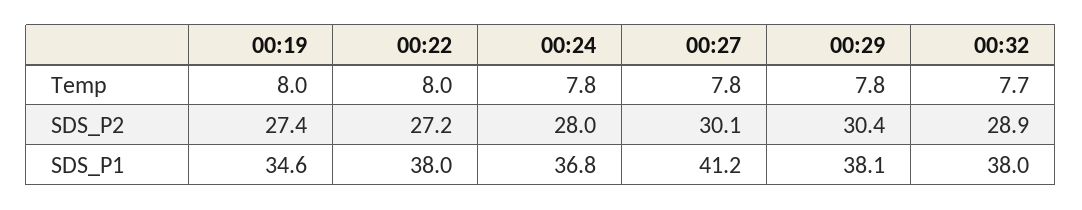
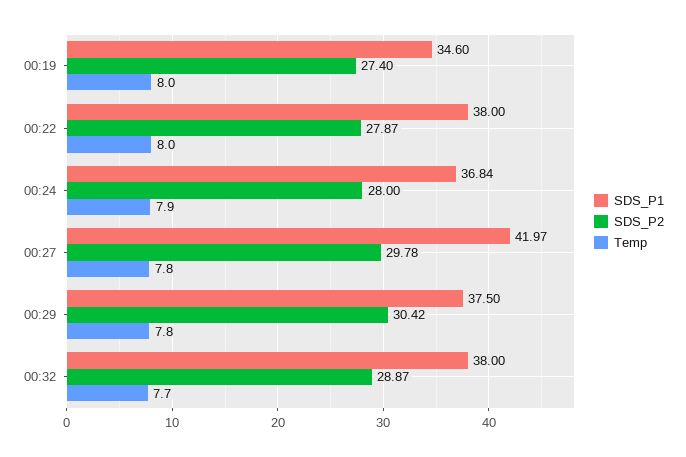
Temp, 00:24: 7.8 -> 7.9
SDS_P2, 00:22: 27.2 -> 27.87
SDS_P2, 00:27: 30.1 -> 29.78
SDS_P1, 00:27: 41.2 -> 41.97
SDS_P1, 00:29: 38.1 -> 37.5

